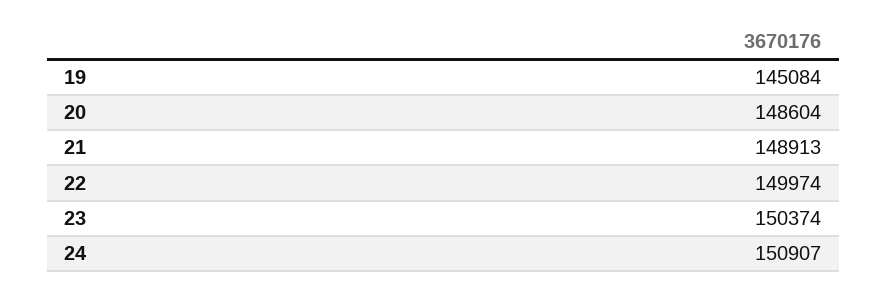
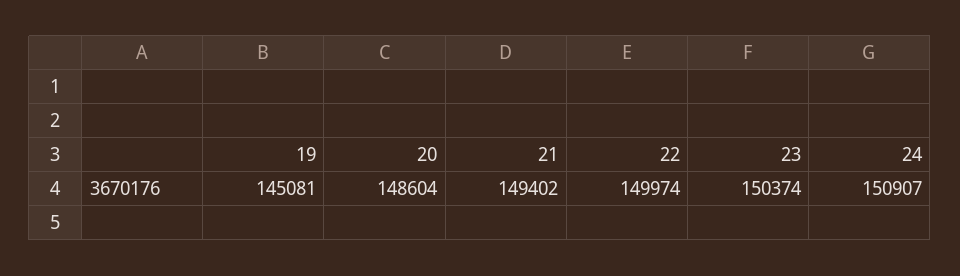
19: 145084 -> 145081
21: 148913 -> 149402

